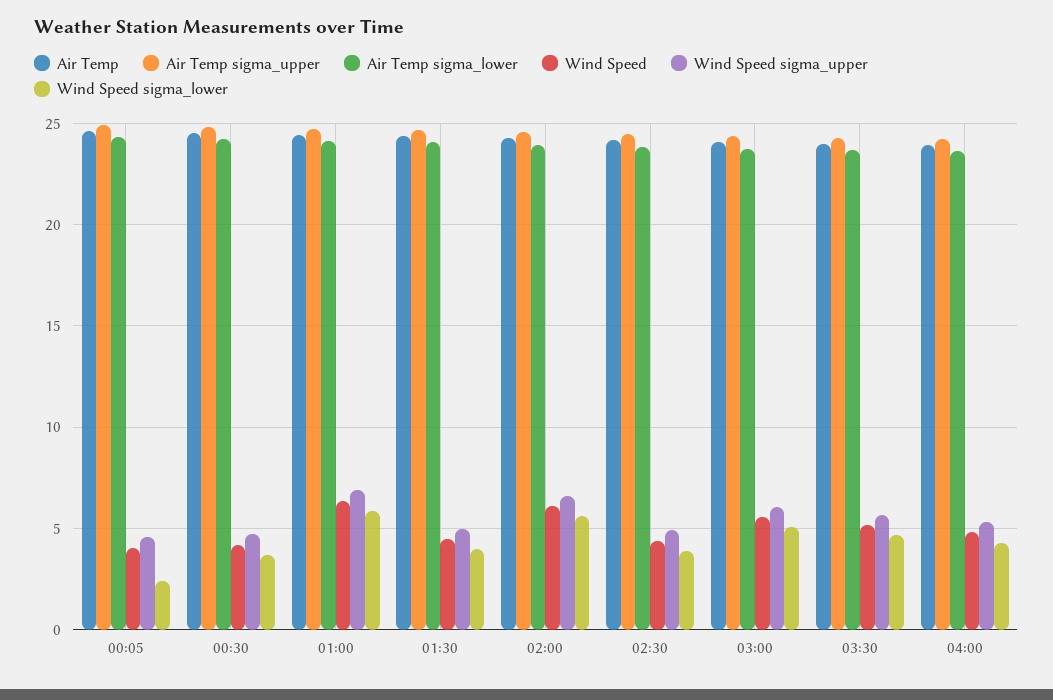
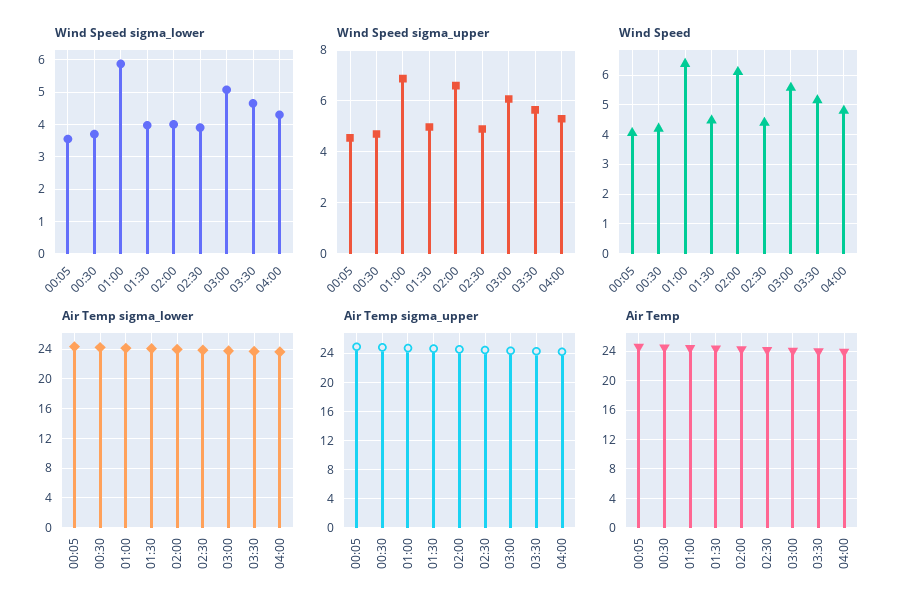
Wind Speed sigma_lower, 00:05: 2.5 -> 3.6
Wind Speed sigma_lower, 02:00: 5.5 -> 4

